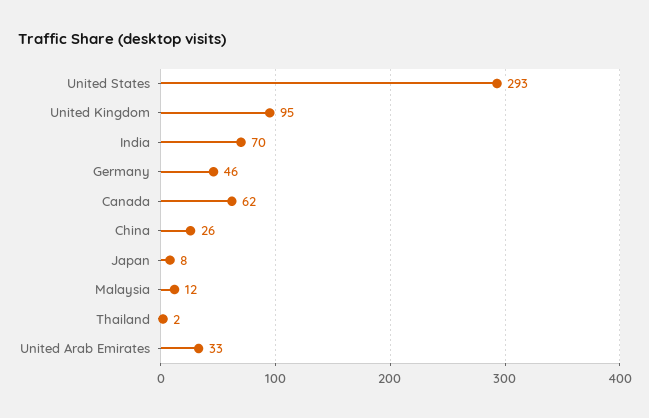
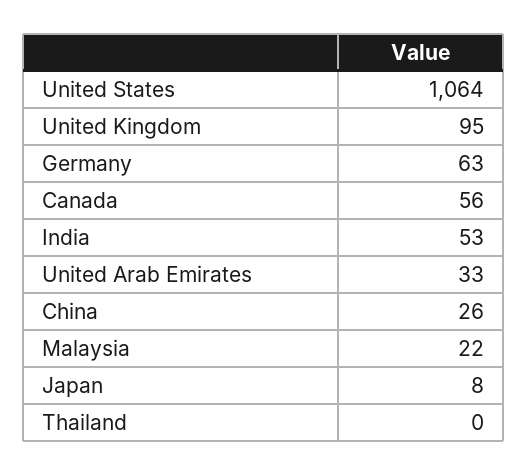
United States: 293 -> 1064
India: 70 -> 53
Germany: 46 -> 63
Canada: 62 -> 56
Malaysia: 12 -> 22
Thailand: 2 -> 0

